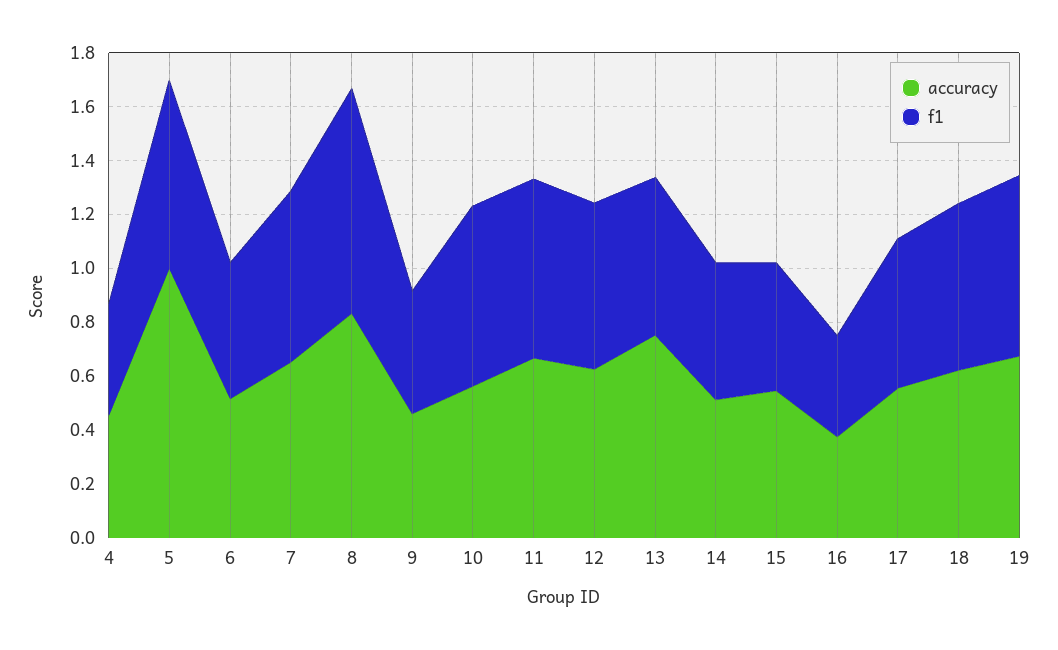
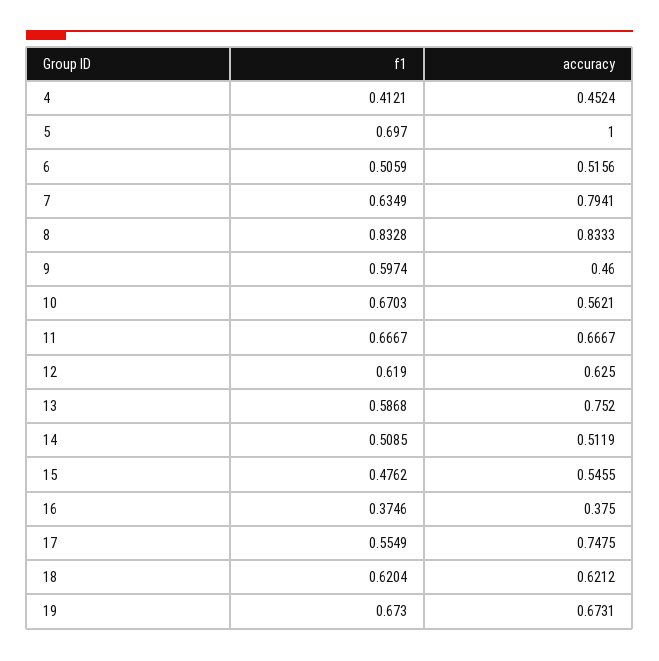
accuracy, 7: 0.65 -> 0.7941
f1, 9: 0.45 -> 0.5974
accuracy, 17: 0.55 -> 0.7475

